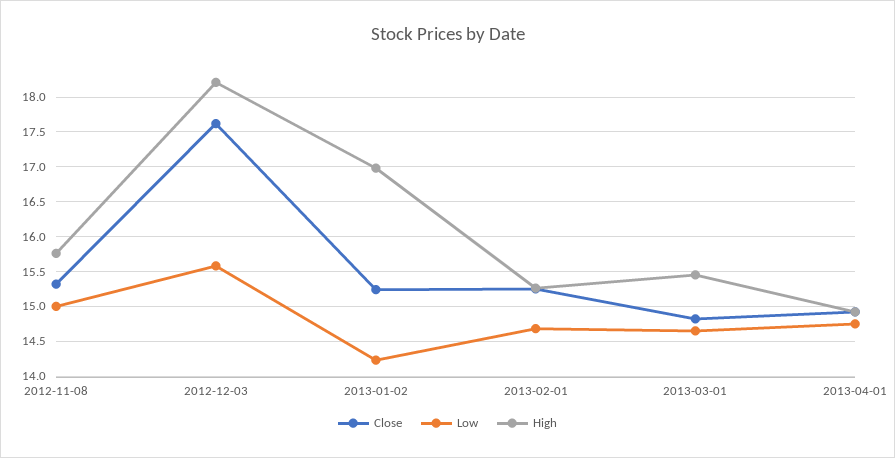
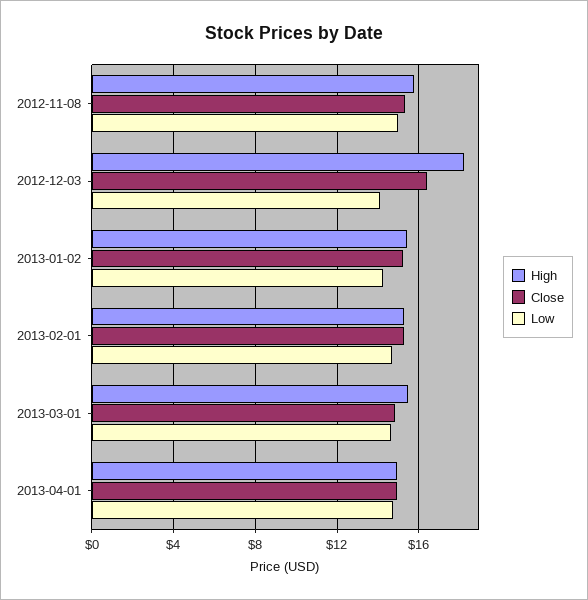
Close, 2012-12-03: 17.6 -> 16.5
Low, 2012-12-03: 15.6 -> 14
High, 2013-01-02: 17 -> 15.5

